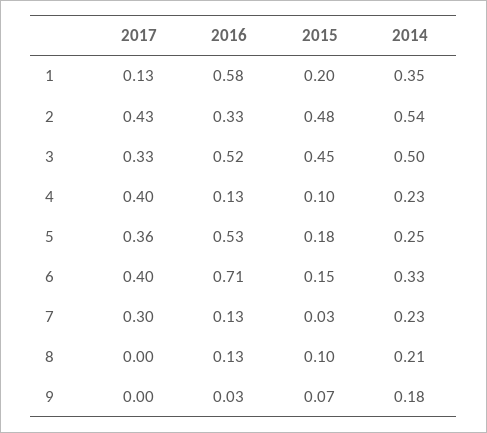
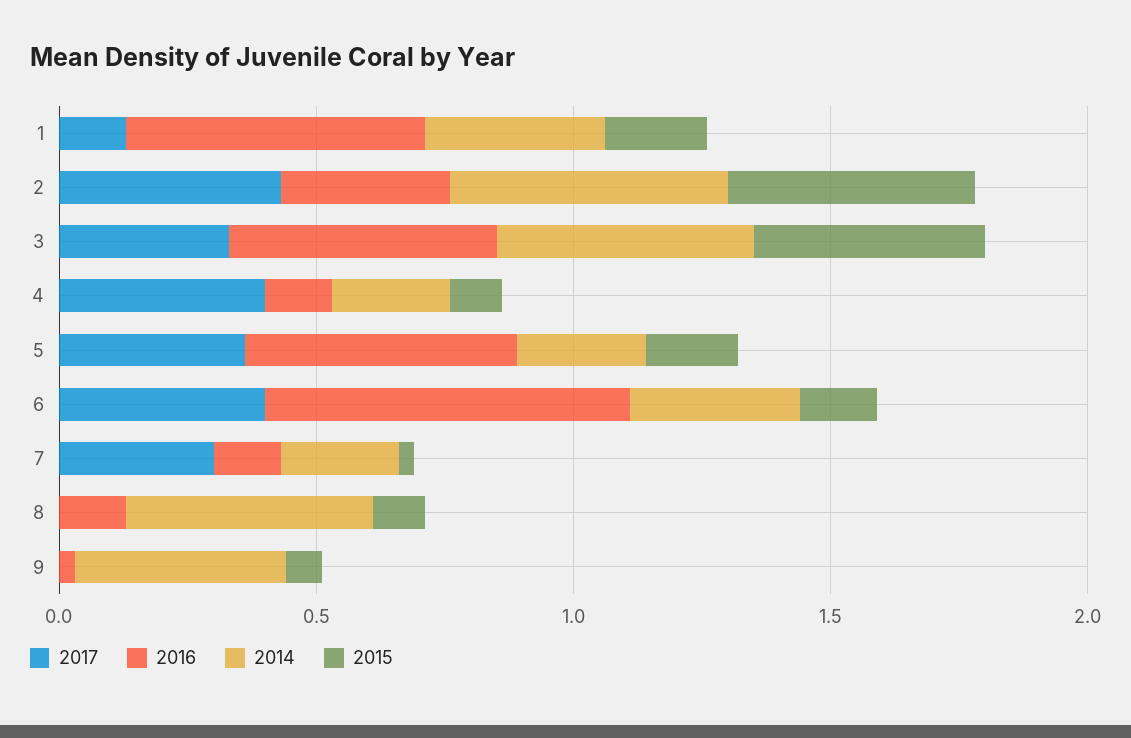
2014, 8: 0.21 -> 0.5
2014, 9: 0.18 -> 0.4

